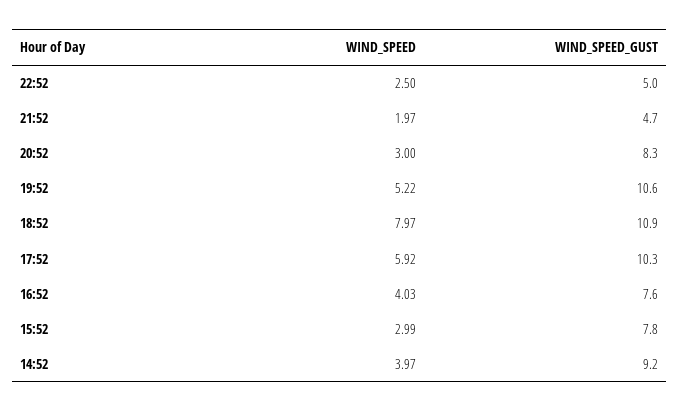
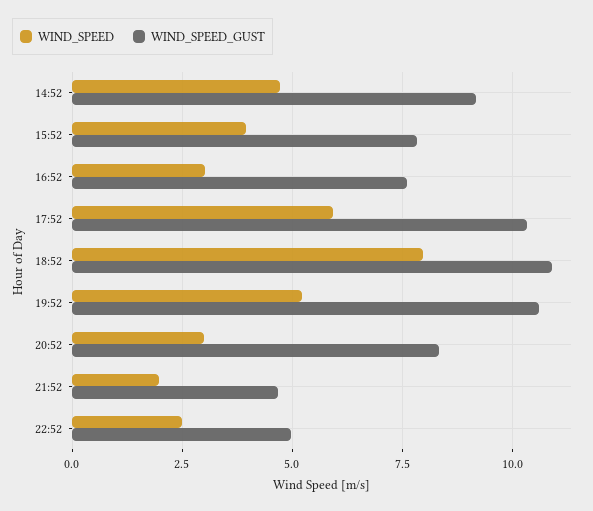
WIND_SPEED, 16:52: 4.03 -> 3
WIND_SPEED, 15:52: 2.99 -> 4
WIND_SPEED, 14:52: 3.97 -> 4.75

